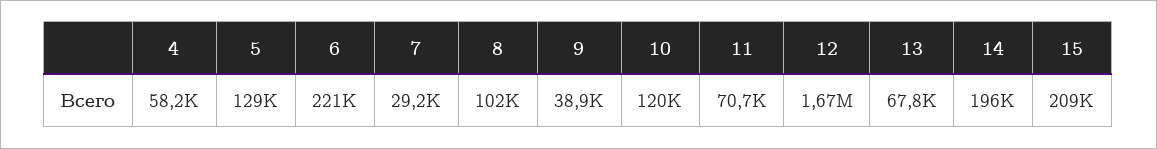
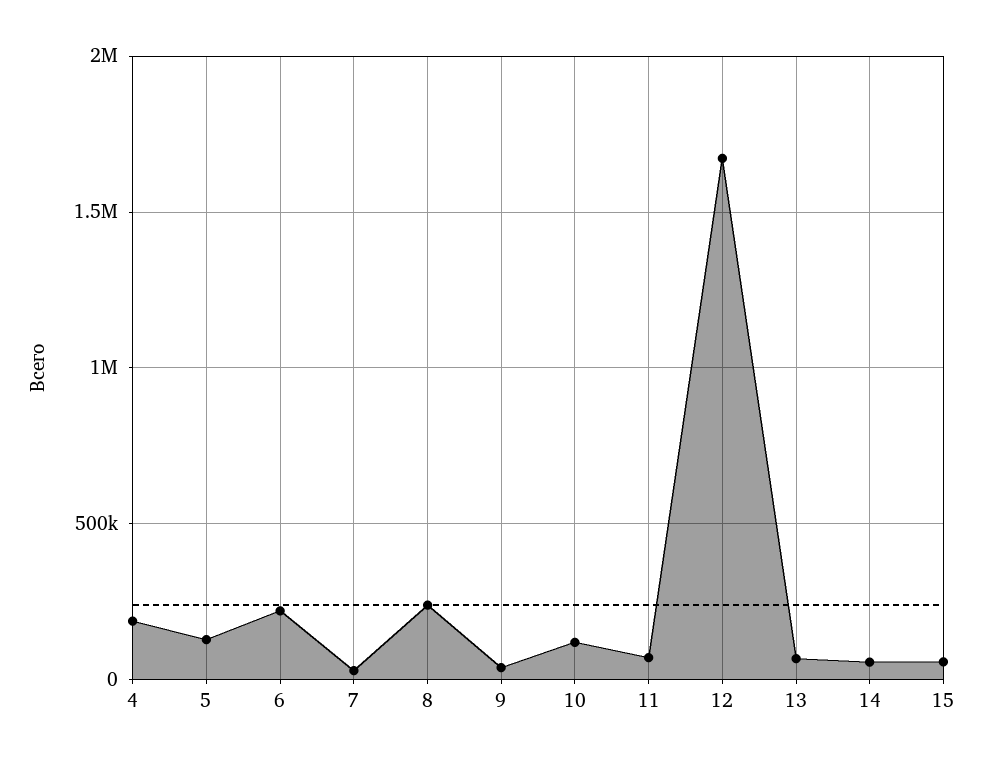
4: 58200 -> 200000
8: 102000 -> 250000
14: 196000 -> 50000
15: 209000 -> 50000

